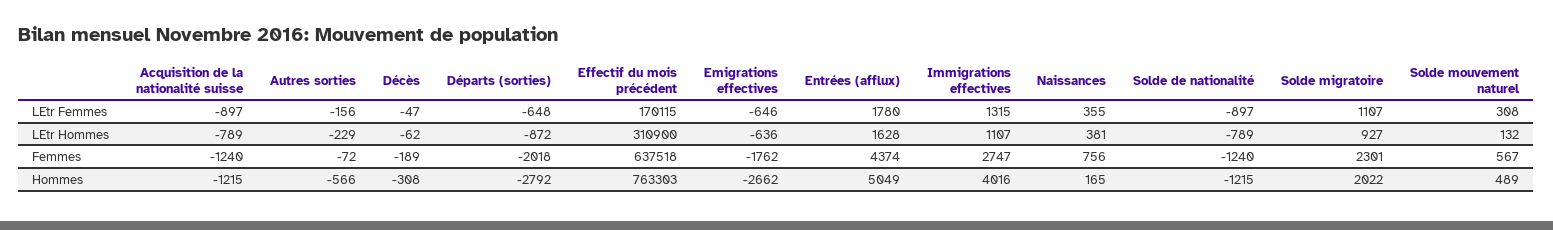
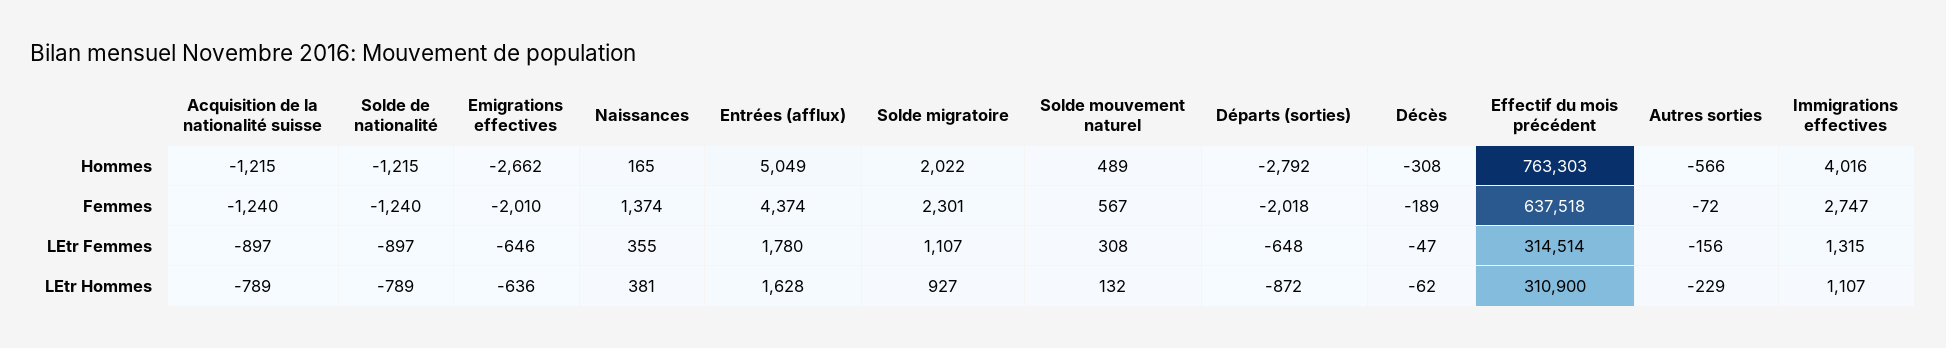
Effectif du mois précédent, LEtr Femmes: 170115 -> 314514
Emigrations effectives, Femmes: -1762 -> -2010
Naissances, Femmes: 756 -> 1374

